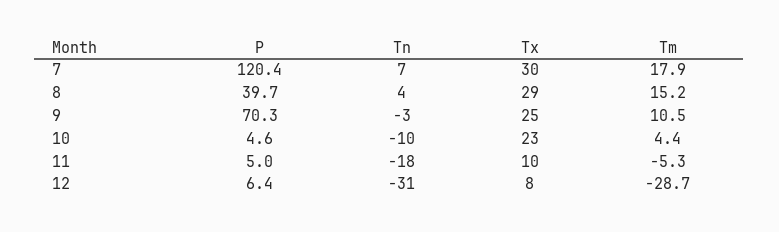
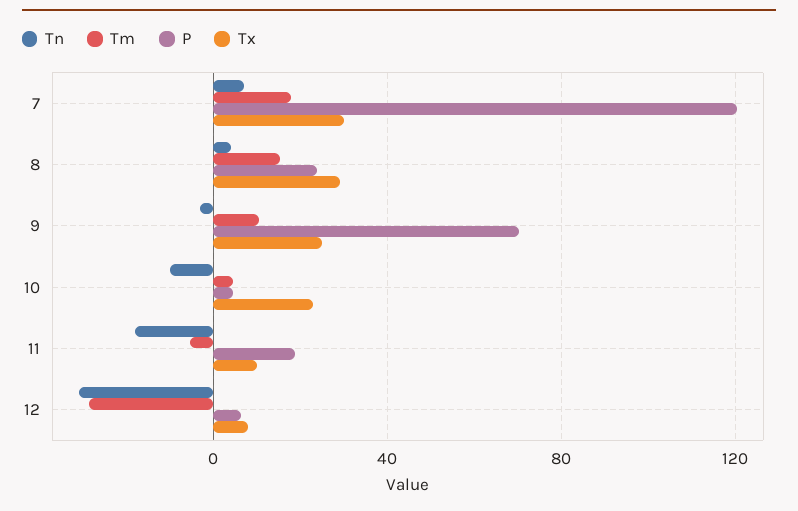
P, 8: 39.7 -> 25
P, 11: 5 -> 20

